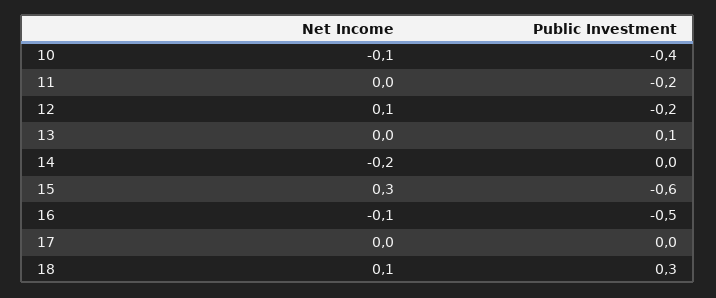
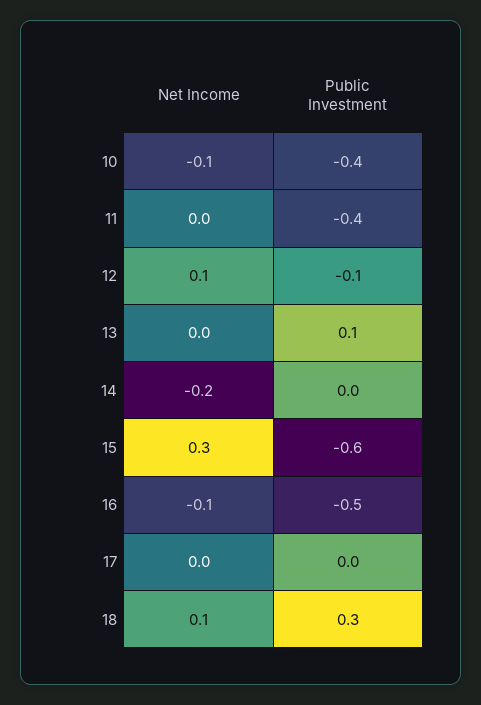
Public Investment, 11: -0.2 -> -0.4
Public Investment, 12: -0.2 -> -0.1

